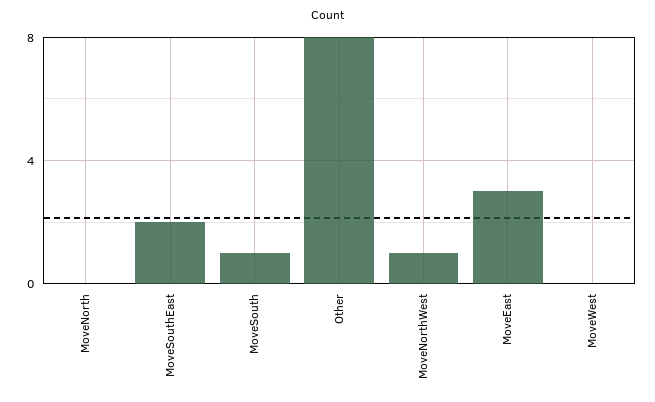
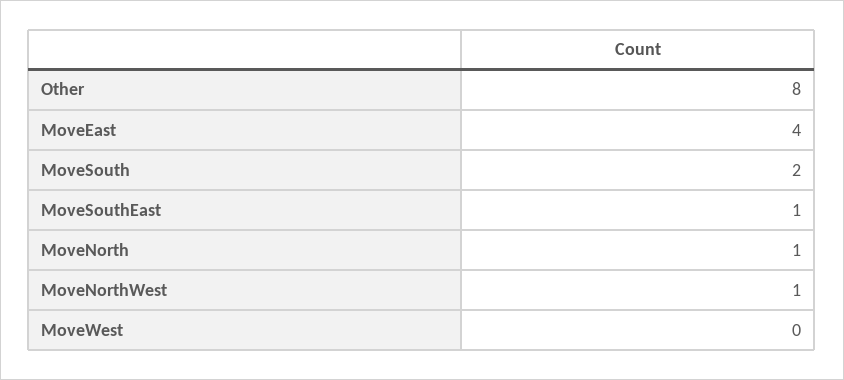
MoveNorth: 0 -> 1
MoveSouthEast: 2 -> 1
MoveSouth: 1 -> 2
MoveEast: 3 -> 4

